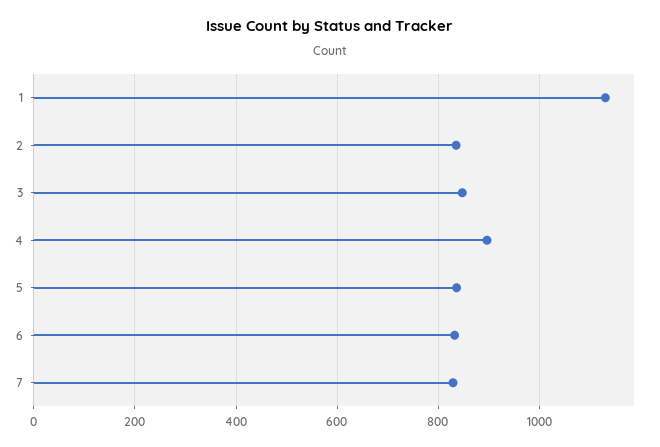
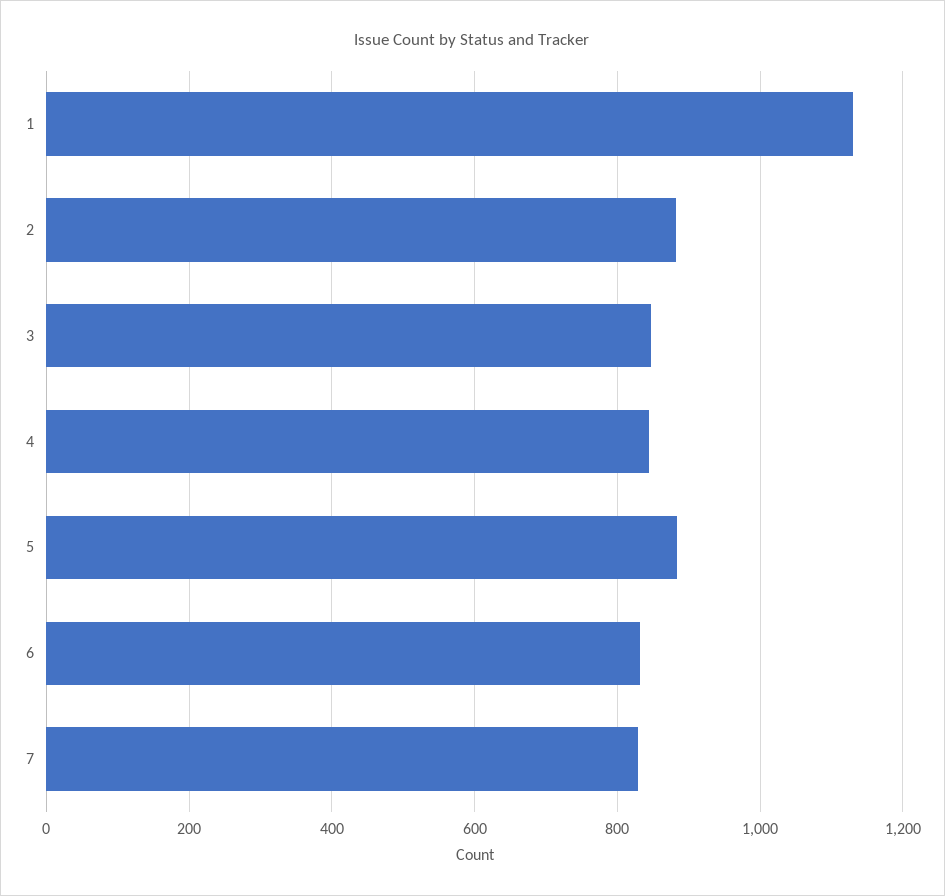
2: 840 -> 880
4: 900 -> 840
5: 840 -> 880

